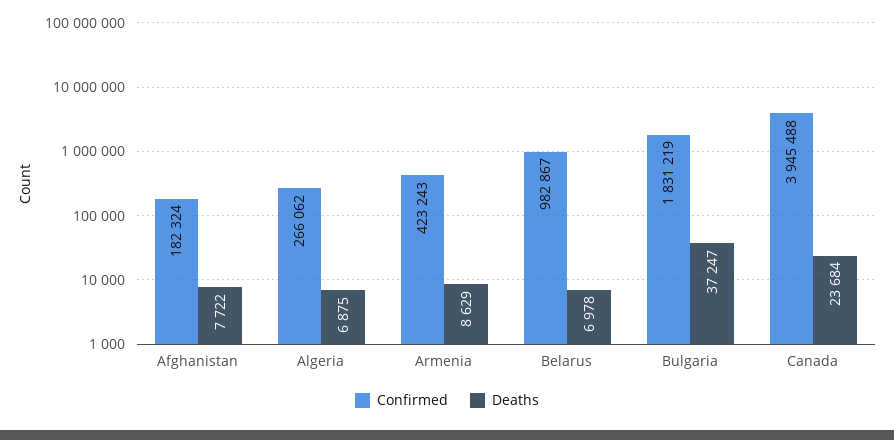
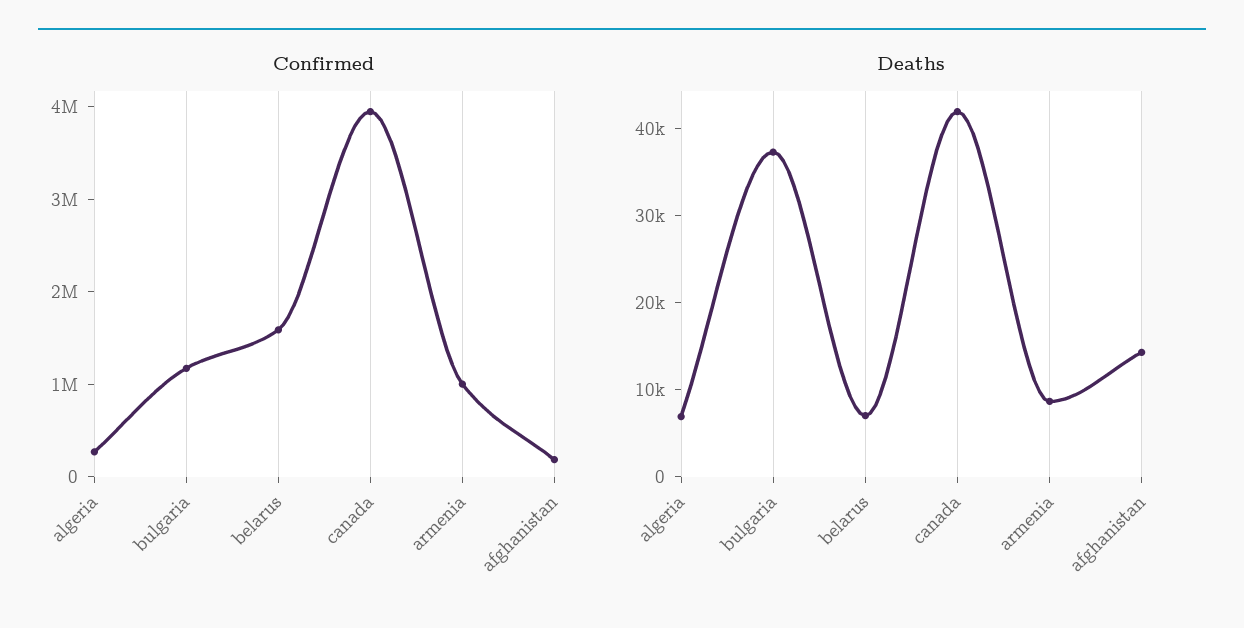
Deaths, Afghanistan: 7722 -> 14000
Confirmed, Armenia: 423243 -> 1000000
Confirmed, Belarus: 982867 -> 1600000
Confirmed, Bulgaria: 1831219 -> 1200000
Deaths, Canada: 23684 -> 42000

